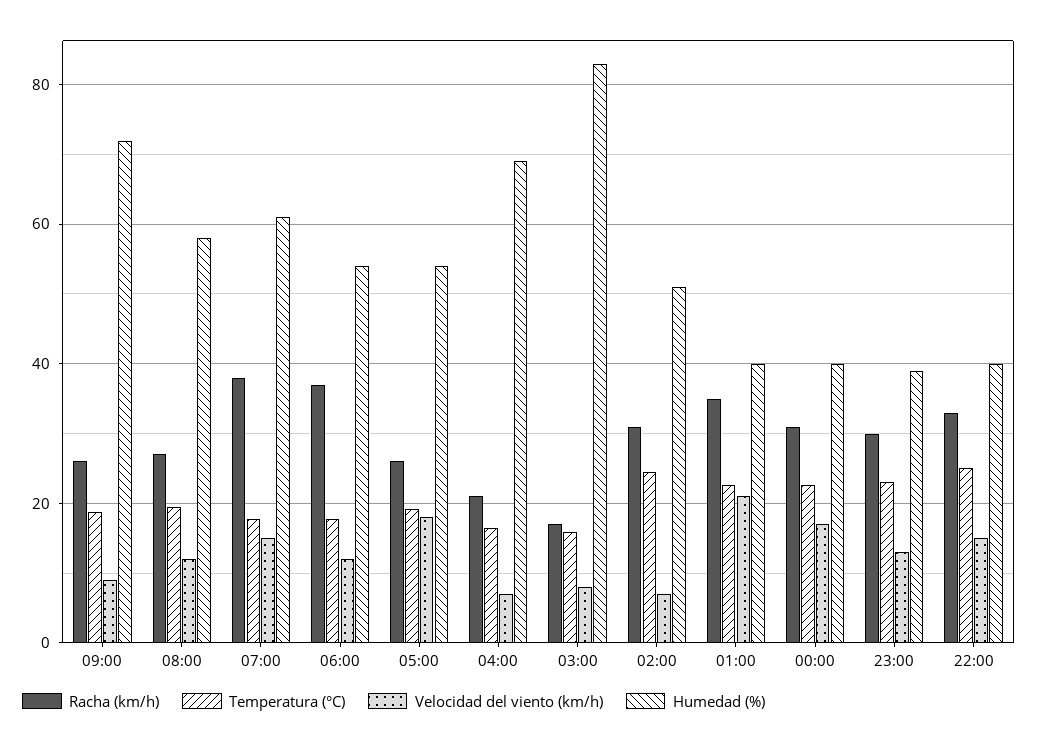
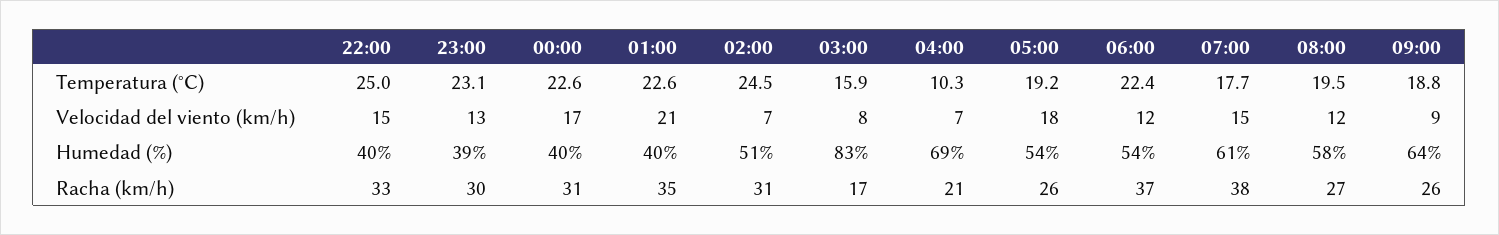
Humedad (%), 09:00: 72 -> 64
Temperatura (°C), 06:00: 18 -> 22.4
Temperatura (°C), 04:00: 16 -> 10.3

